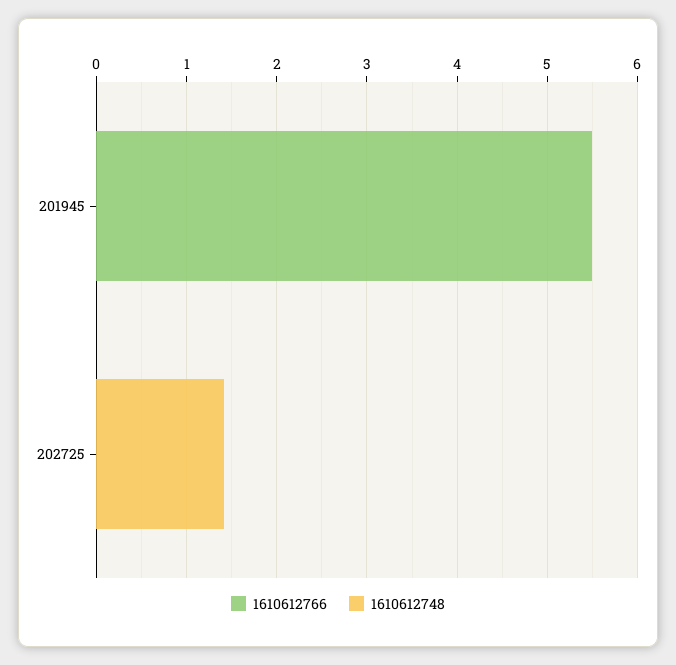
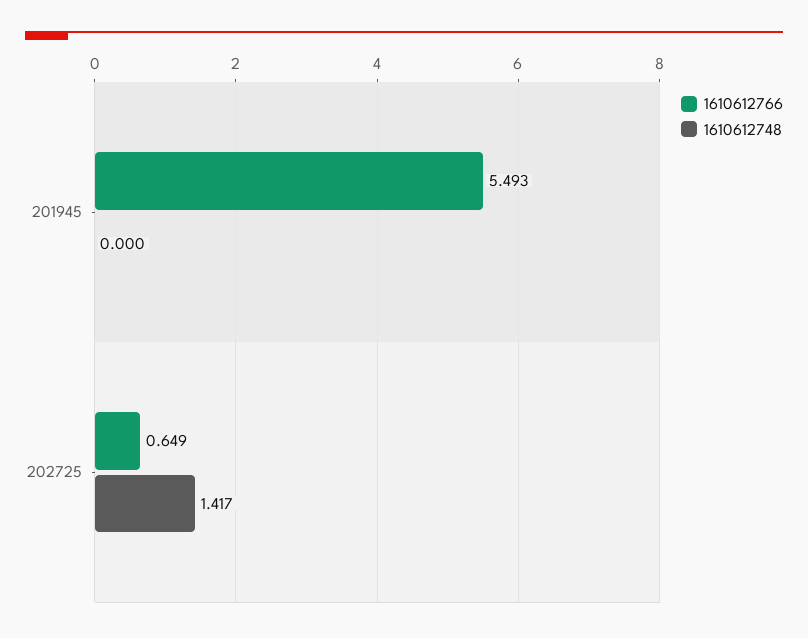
1610612766, 202725: 0 -> 0.649

